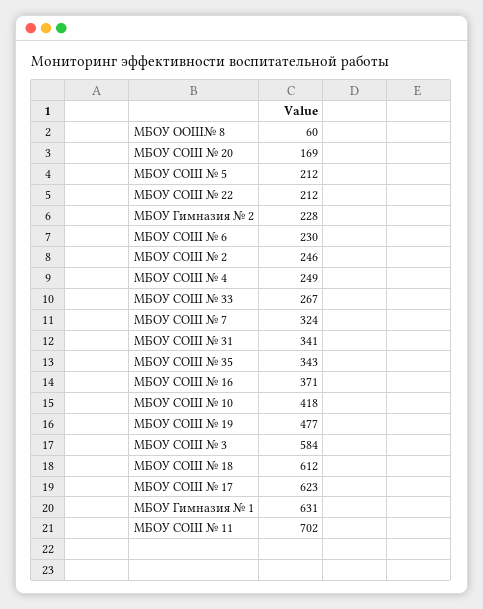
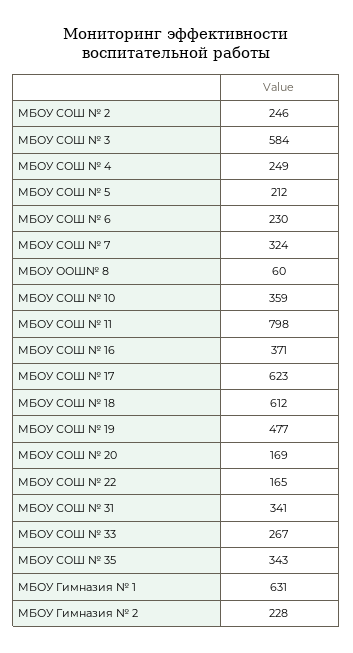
МБОУ СОШ № 22: 212 -> 165
МБОУ СОШ № 10: 418 -> 359
МБОУ СОШ № 11: 702 -> 798

